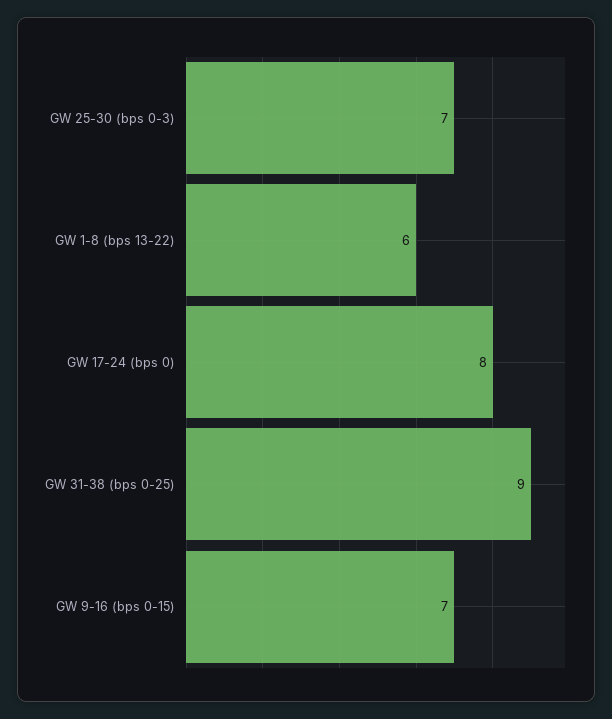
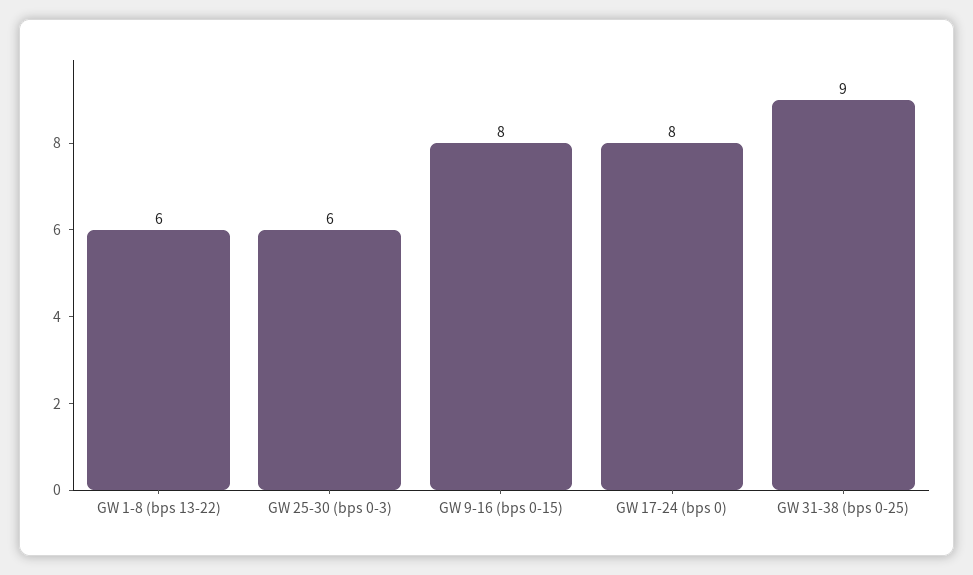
GW 25-30 (bps 0-3): 7 -> 6
GW 9-16 (bps 0-15): 7 -> 8

